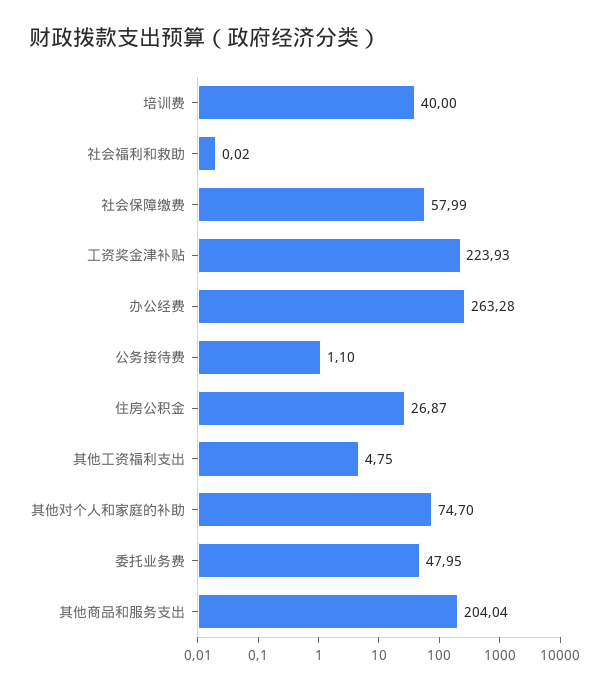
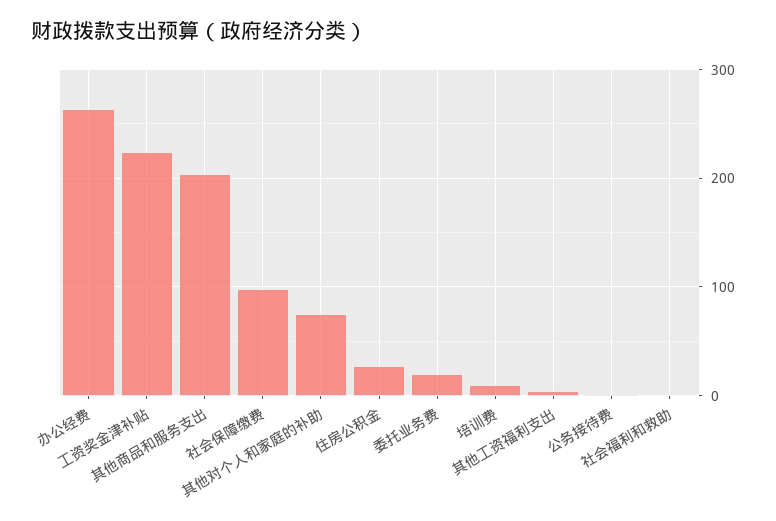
培训费: 40 -> 10
社会保障缴费: 57.99 -> 100
委托业务费: 47.95 -> 20

